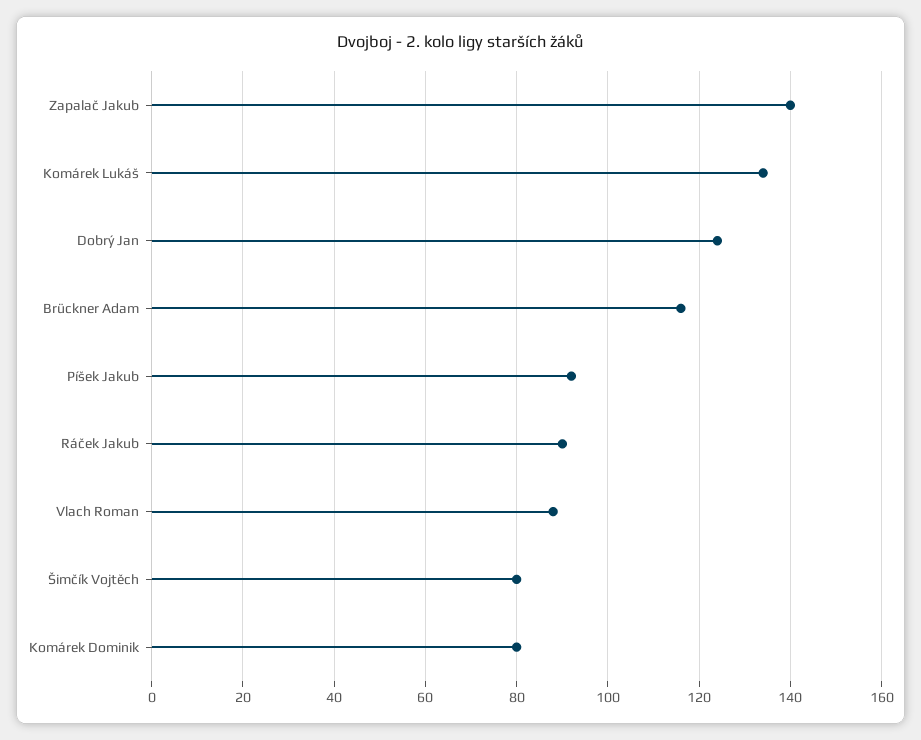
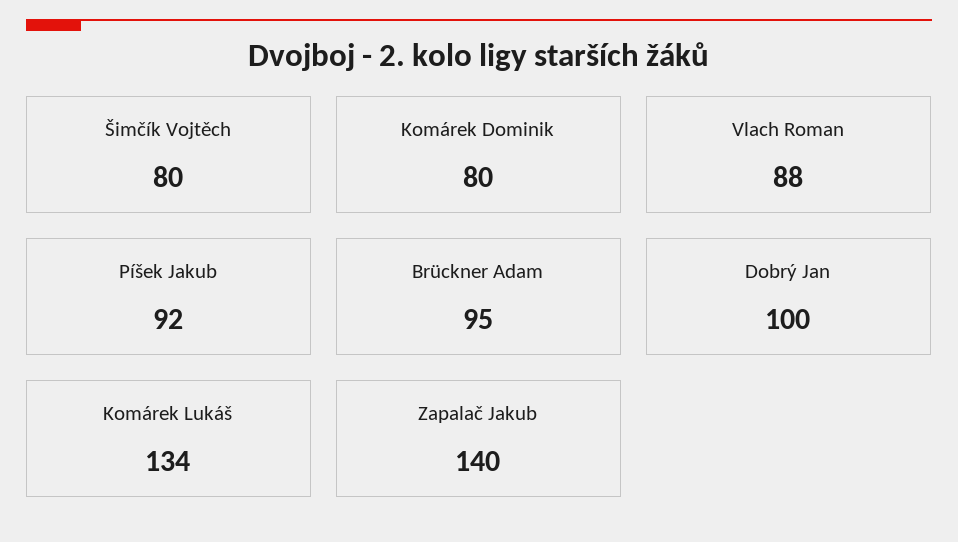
Dobrý Jan: 125 -> 100
Brückner Adam: 115 -> 95
Ráček Jakub: 90 -> none

